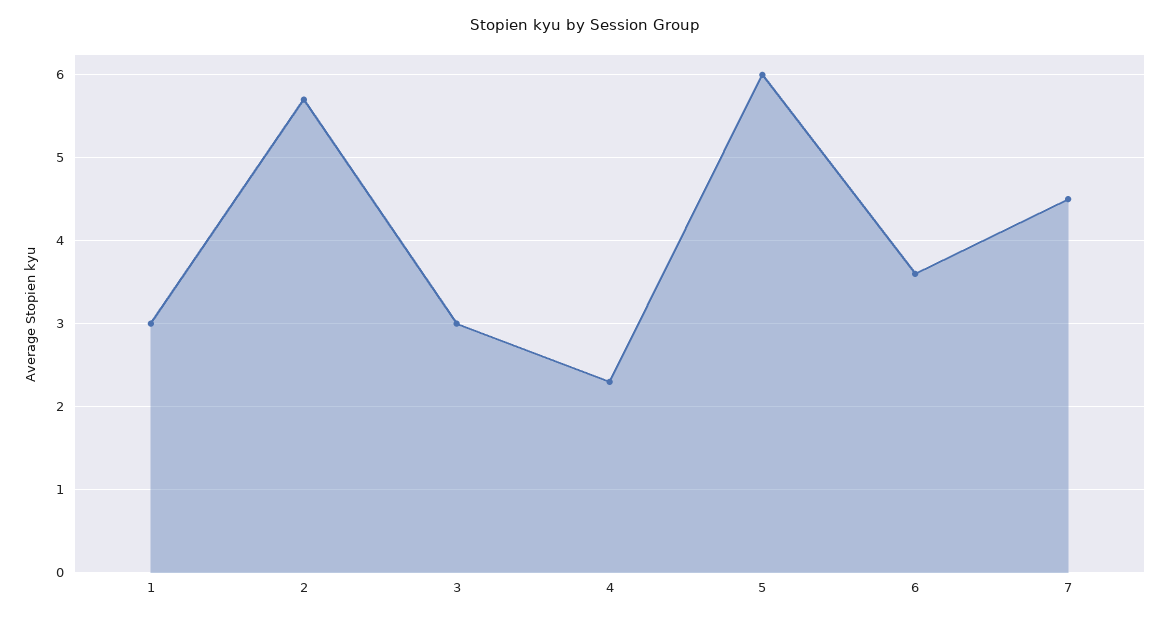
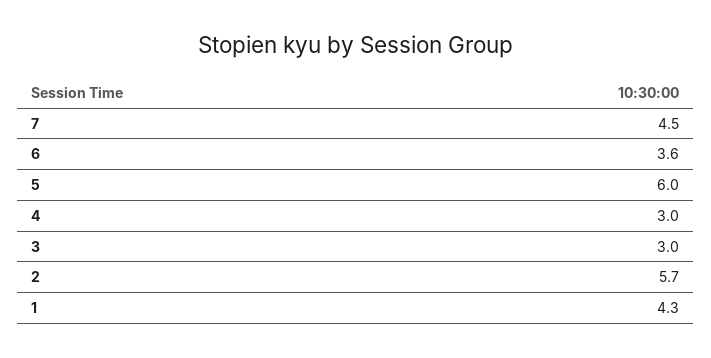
1: 3 -> 4.3
4: 2.3 -> 3

